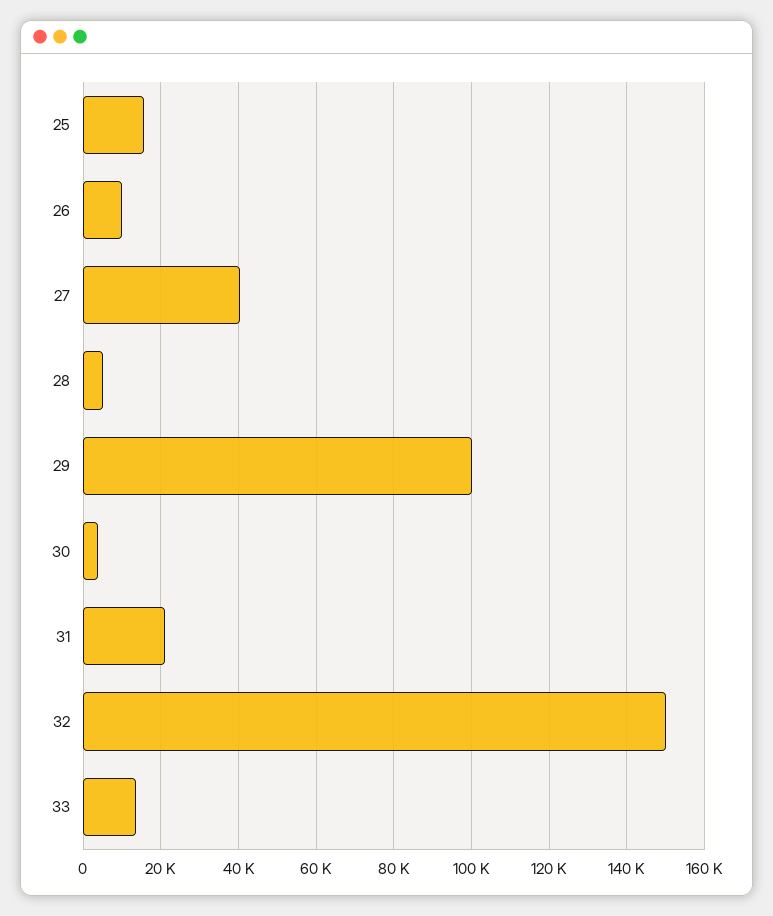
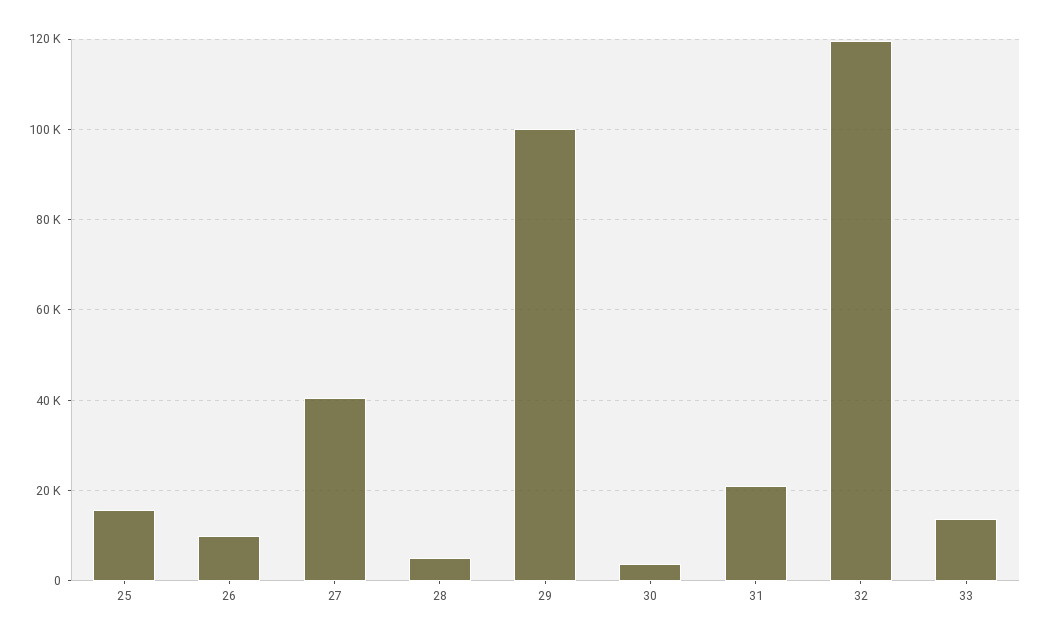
32: 150000 -> 120000

